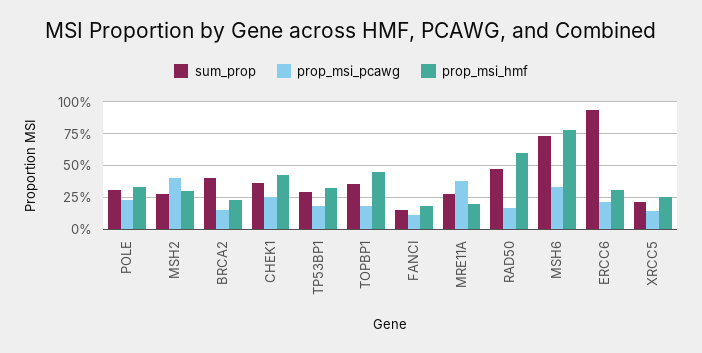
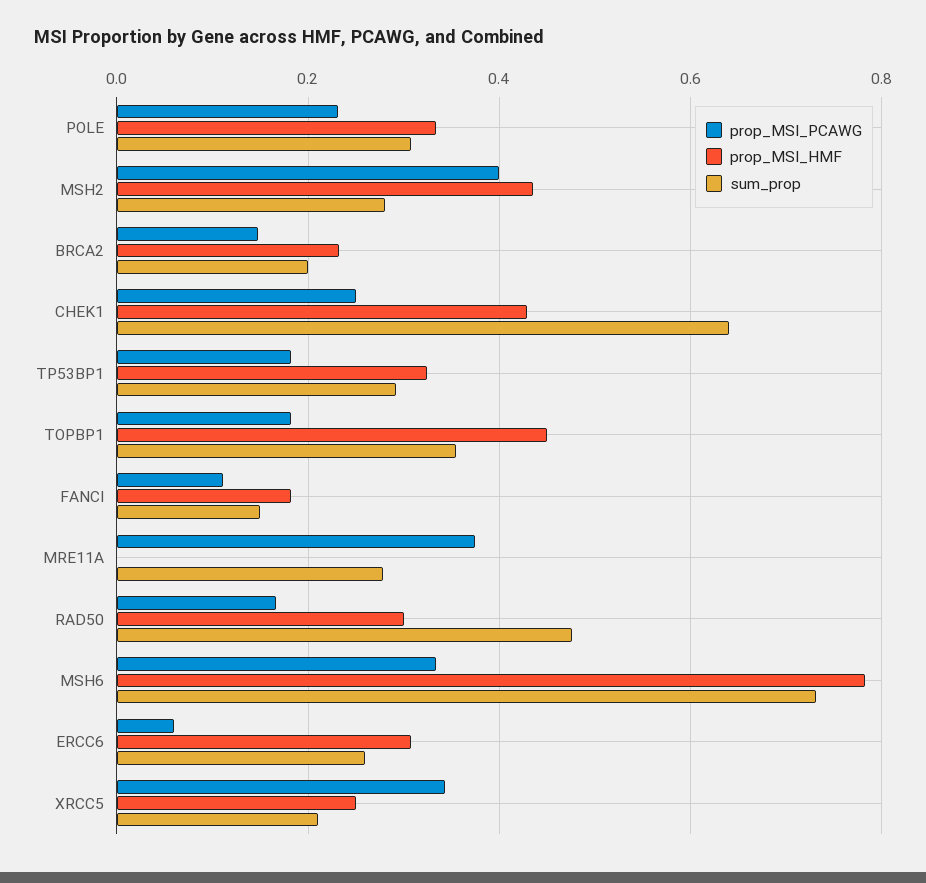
prop_msi_hmf, MSH2: 0.3 -> 0.44
sum_prop, BRCA2: 0.4 -> 0.2
sum_prop, CHEK1: 0.35 -> 0.64
prop_msi_hmf, MRE11A: 0.2 -> 0
prop_msi_hmf, RAD50: 0.6 -> 0.3
sum_prop, ERCC6: 0.95 -> 0.26
prop_msi_pcawg, ERCC6: 0.2 -> 0.06
prop_msi_pcawg, XRCC5: 0.15 -> 0.34

